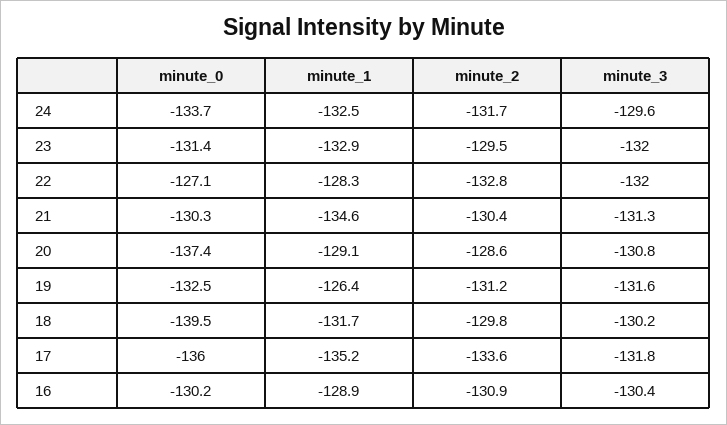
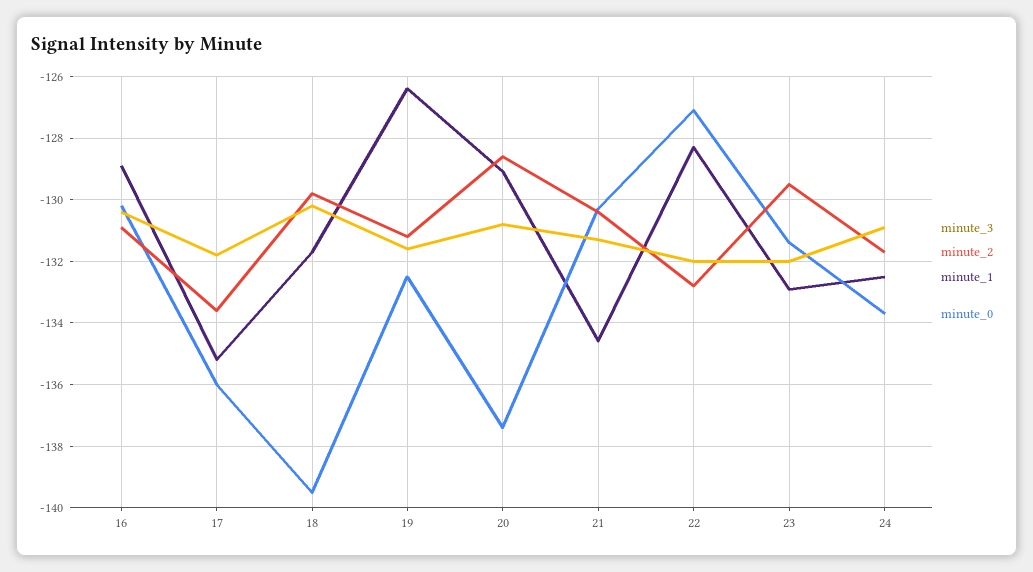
minute_3, 24: -129.6 -> -131

